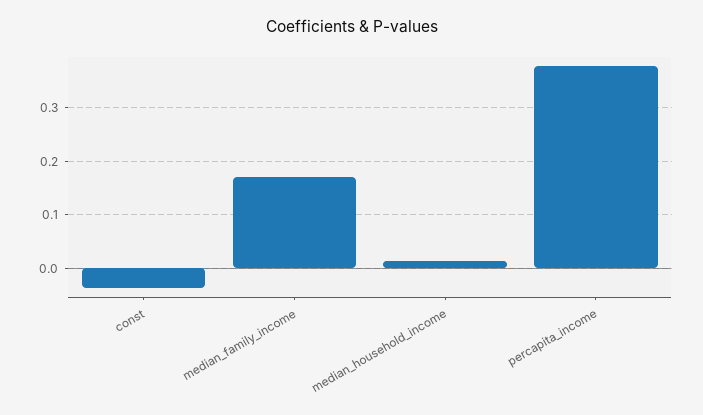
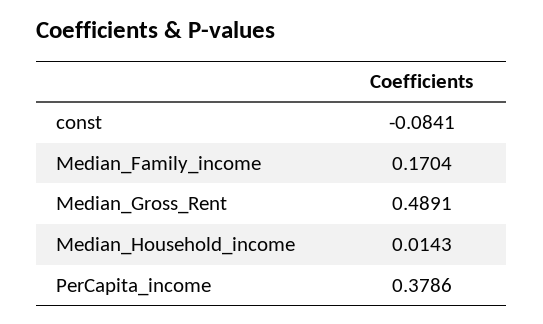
const: -0.04 -> -0.0841
Median_Gross_Rent: none -> 0.4891

